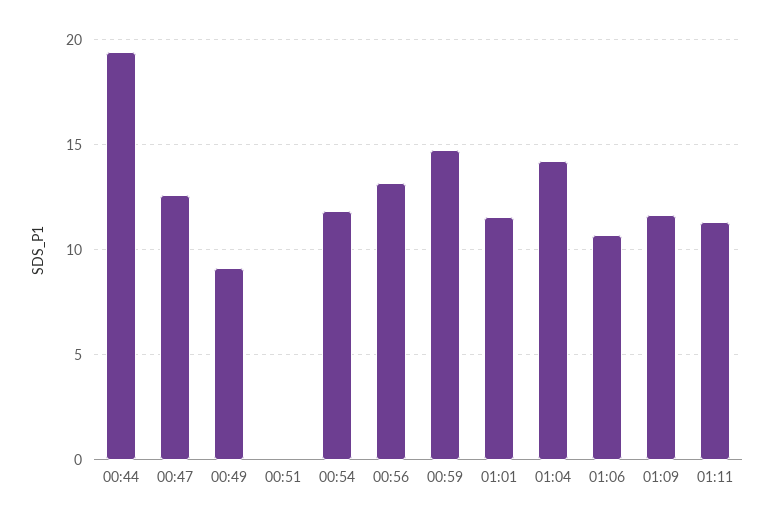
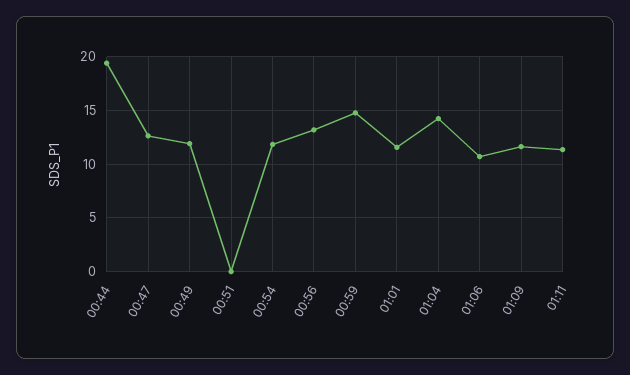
00:49: 9 -> 12

